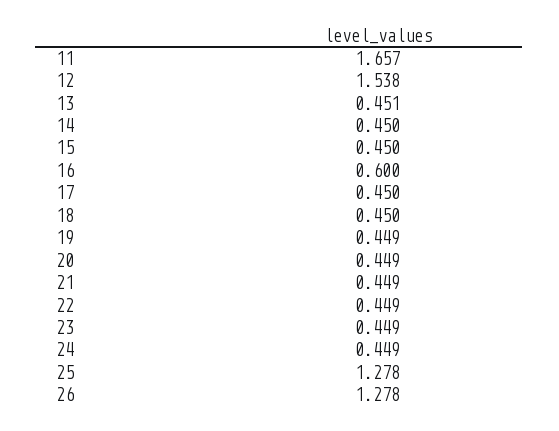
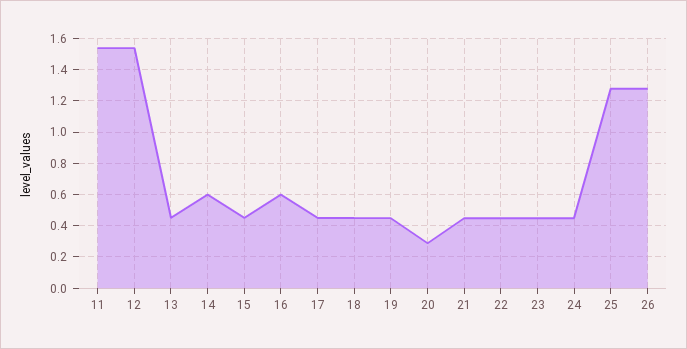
11: 1.657 -> 1.55
14: 0.45 -> 0.6
20: 0.449 -> 0.3

